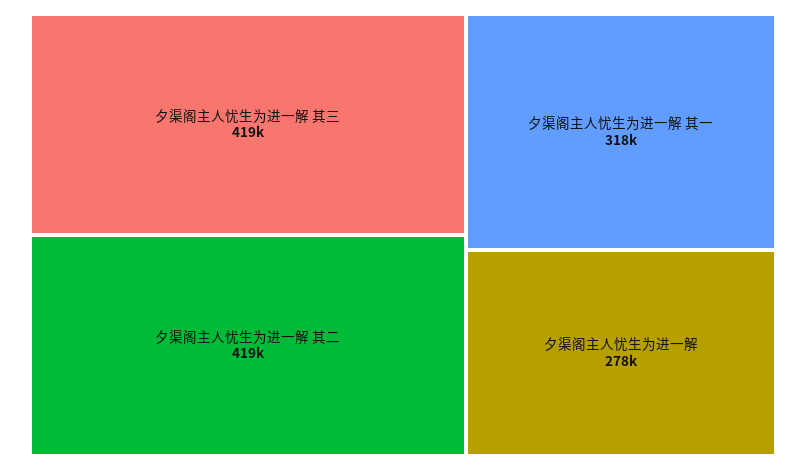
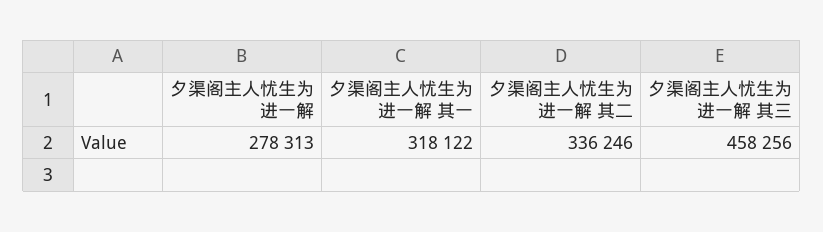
夕渠阁主人忧生为进一解 其三: 419000 -> 458256
夕渠阁主人忧生为进一解 其二: 419000 -> 336246

